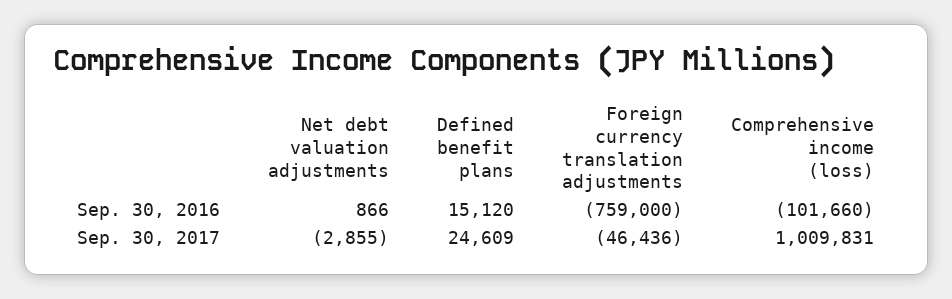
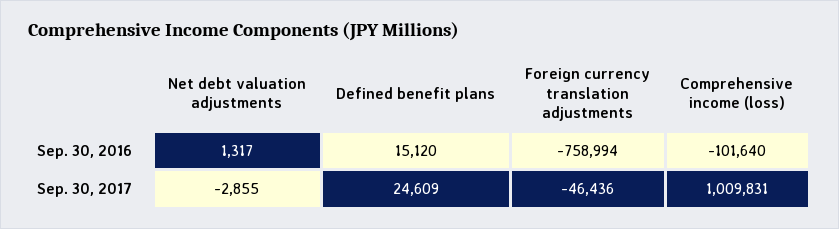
Net debt valuation adjustments, Sep. 30, 2016: 866 -> 1317
Foreign currency translation adjustments, Sep. 30, 2016: -759000 -> -758994
Comprehensive income (loss), Sep. 30, 2016: -101660 -> -101640

